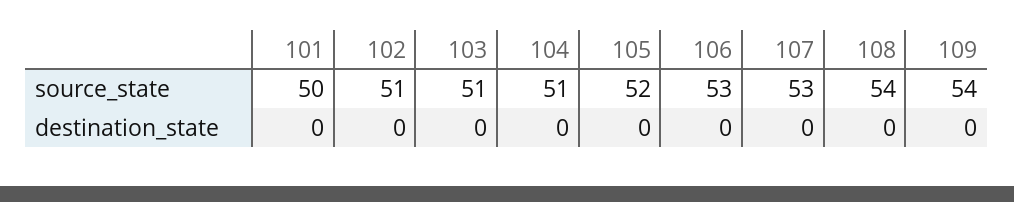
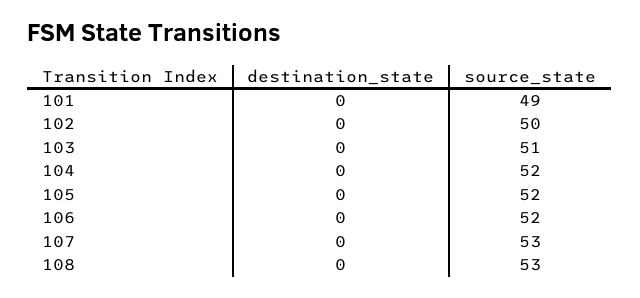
101, source_state: 50 -> 49
102, source_state: 51 -> 50
104, source_state: 51 -> 52
106, source_state: 53 -> 52
108, source_state: 54 -> 53
109, source_state: 54 -> none
109, destination_state: 0 -> none

